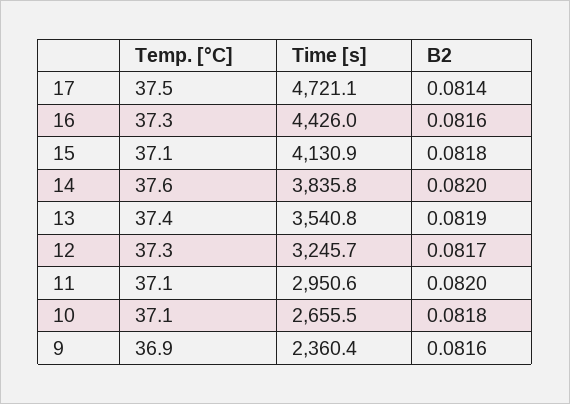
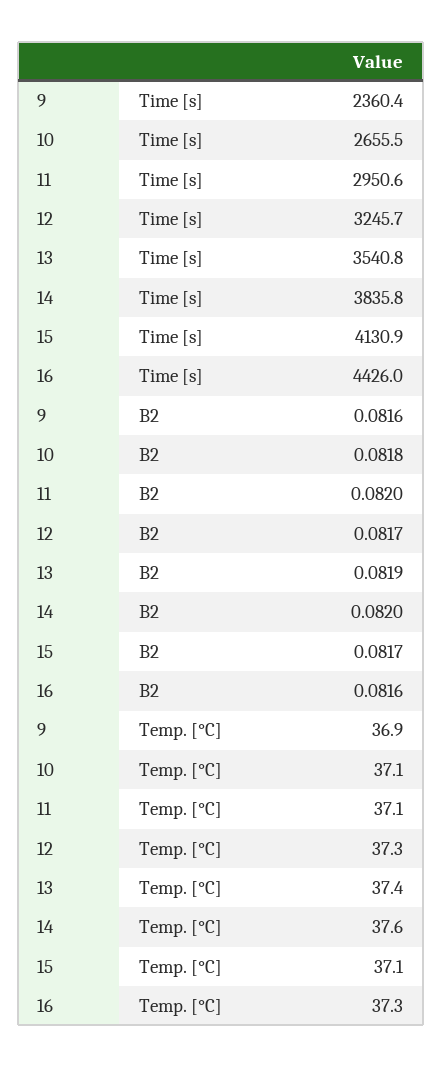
Temp. [°C], 17: 37.5 -> none
Time [s], 17: 4721.1 -> none
B2, 17: 0.0814 -> none
B2, 15: 0.0818 -> 0.0817

